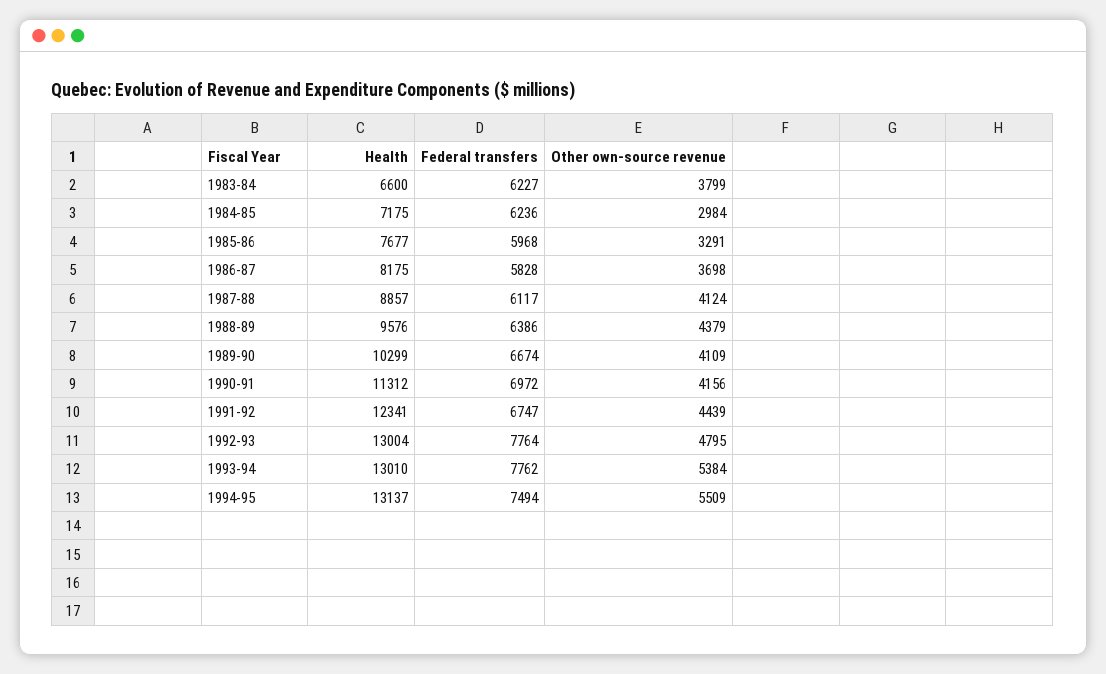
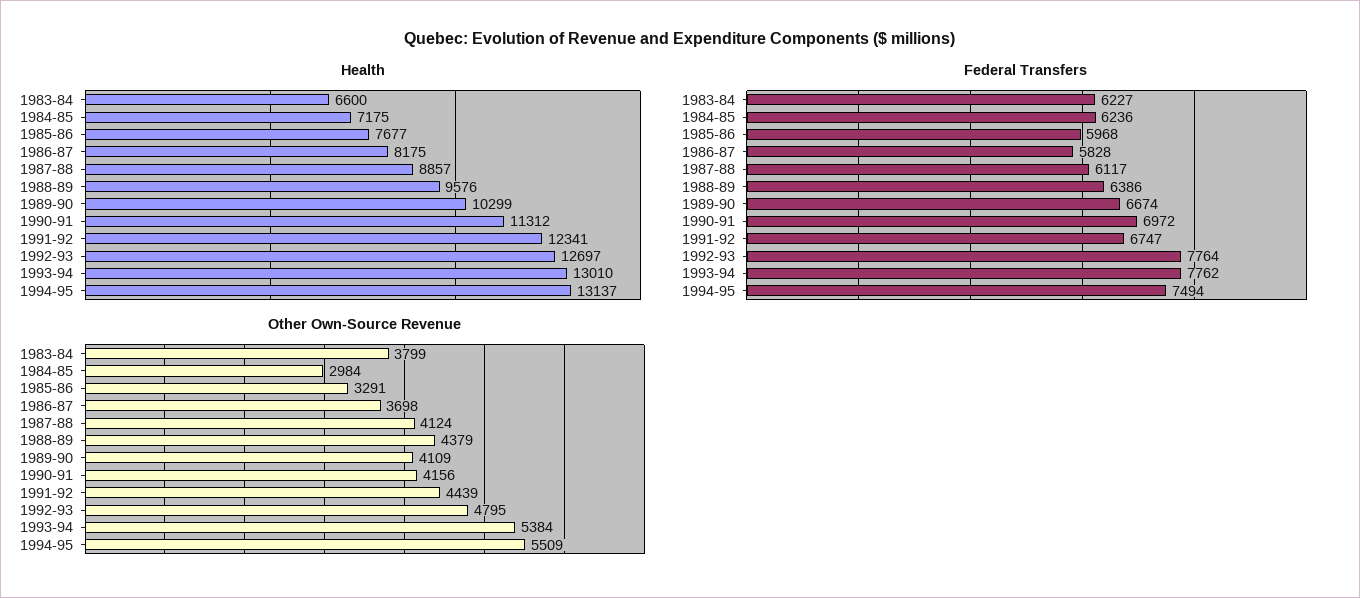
Health, 1992-93: 13004 -> 12697

